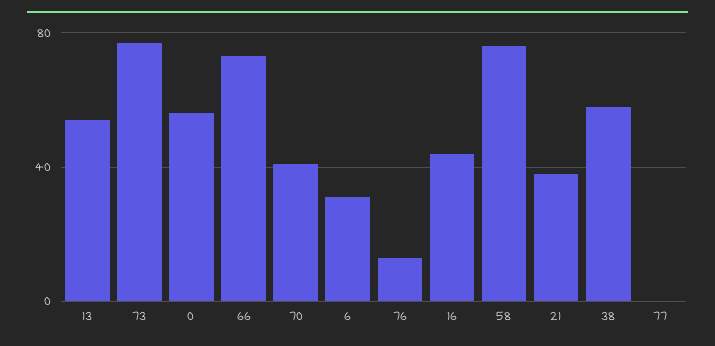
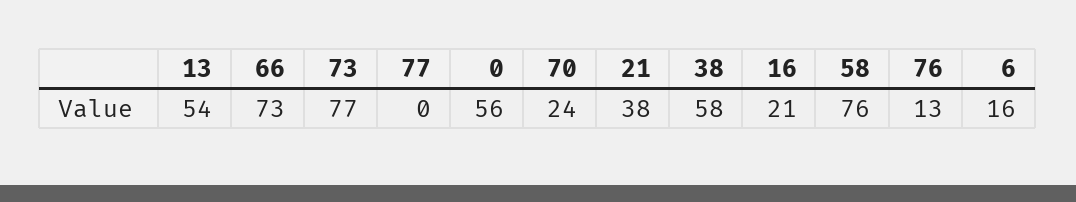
70: 40 -> 24
6: 30 -> 16
16: 45 -> 21

